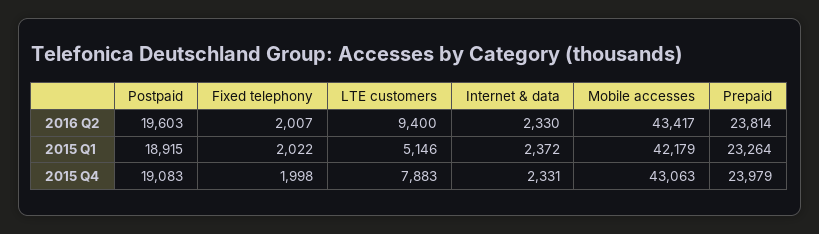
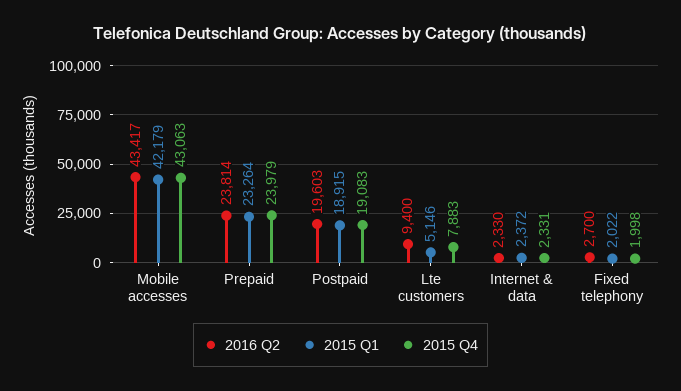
2016 Q2, Fixed telephony: 2007 -> 2700

